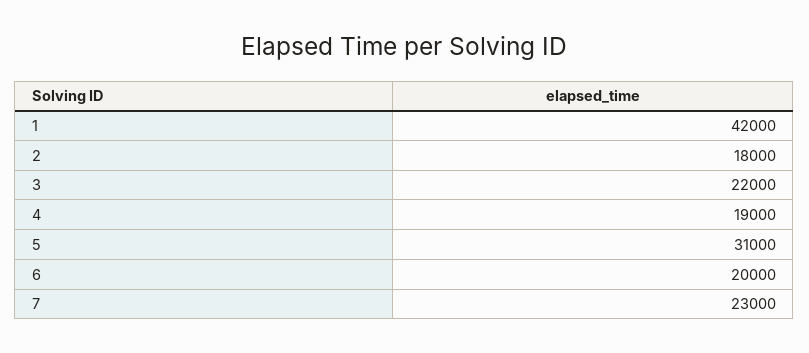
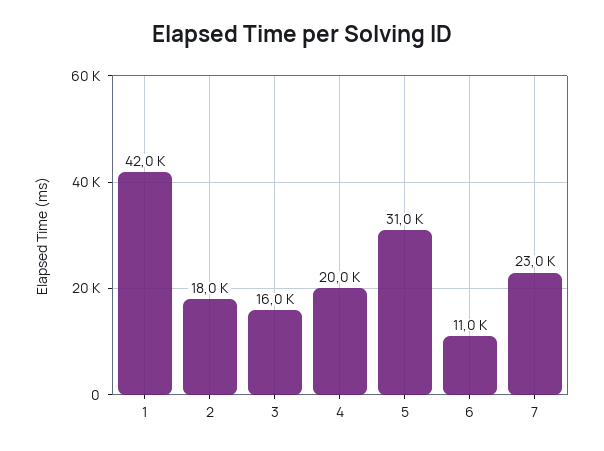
3: 22000 -> 16000
4: 19000 -> 20000
6: 20000 -> 11000

